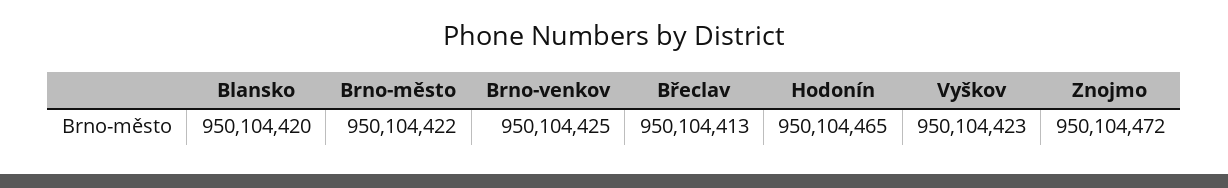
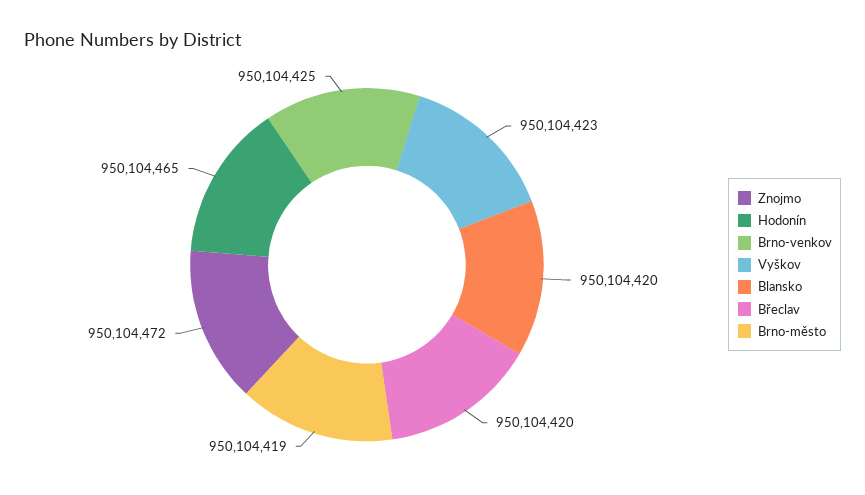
Brno-město: 950104422 -> 950104419
Břeclav: 950104413 -> 950104420

